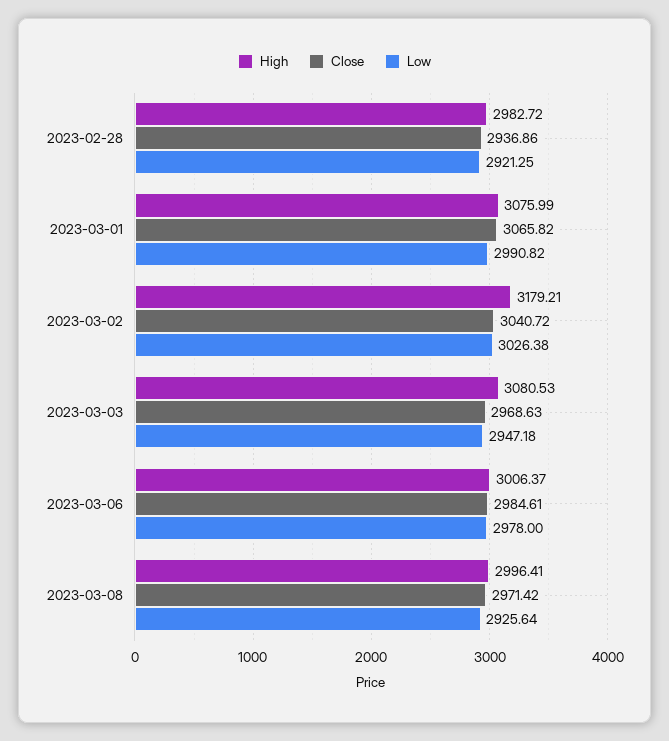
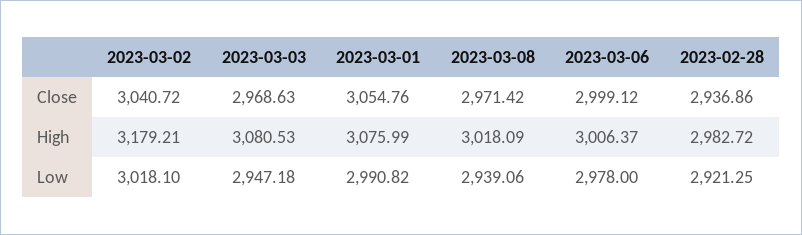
Close, 2023-03-01: 3065.82 -> 3054.76
Low, 2023-03-02: 3026.38 -> 3018.1
Close, 2023-03-06: 2984.61 -> 2999.12
High, 2023-03-08: 2996.41 -> 3018.09
Low, 2023-03-08: 2925.64 -> 2939.06

